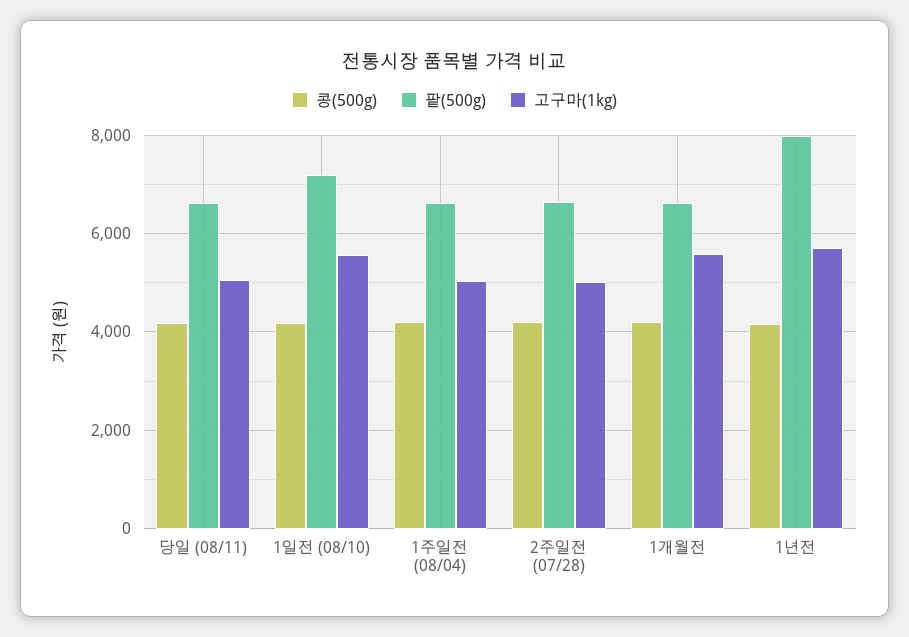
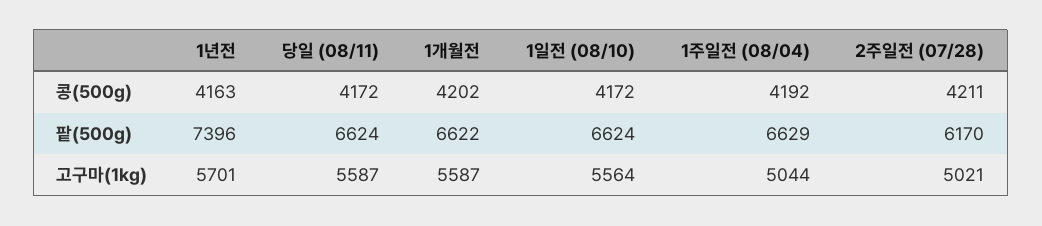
고구마(1kg), 당일 (08/11): 5000 -> 5587
팥(500g), 1일전 (08/10): 7200 -> 6624
팥(500g), 2주일전 (07/28): 6600 -> 6170
팥(500g), 1년전: 8000 -> 7396

